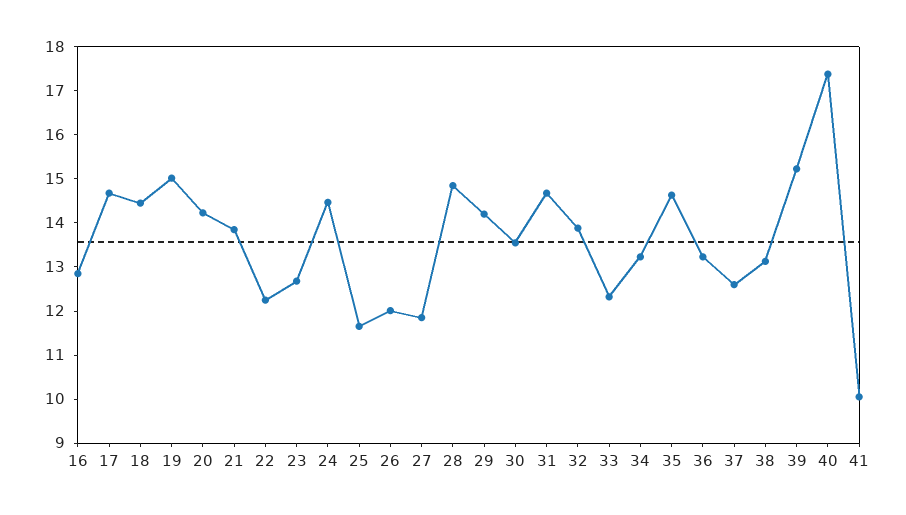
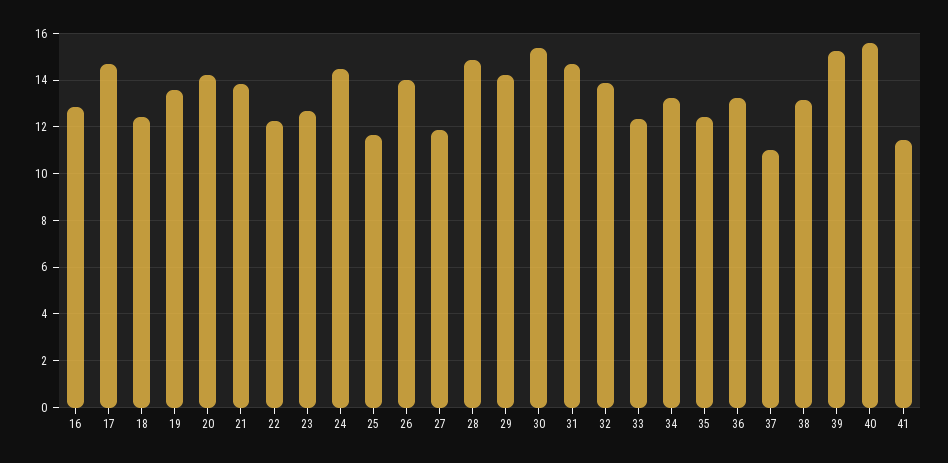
18: 14.4 -> 12.5
19: 15 -> 13.5
26: 12 -> 14
30: 13.6 -> 15.5
35: 14.6 -> 12.5
37: 12.6 -> 11
40: 17.4 -> 15.5
41: 10 -> 11.5

